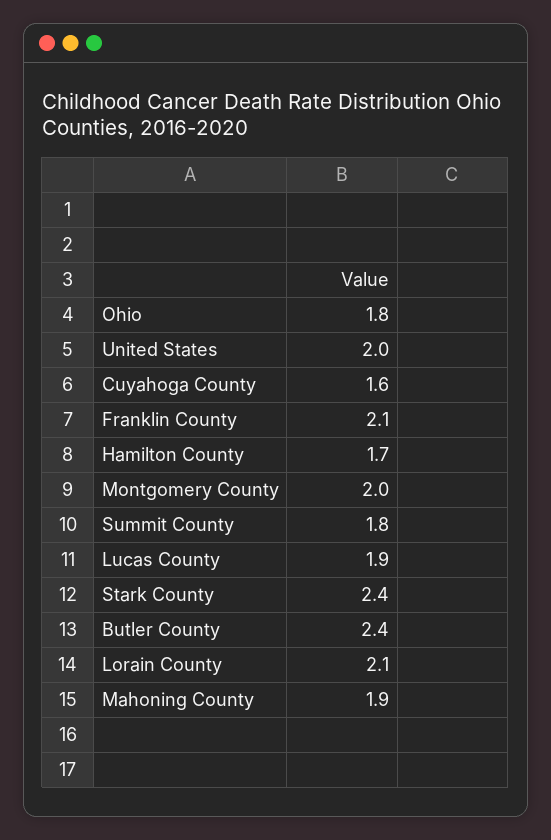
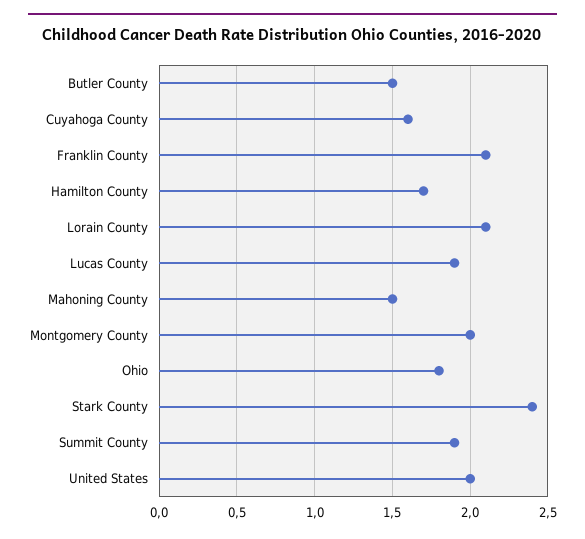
Summit County: 1.8 -> 1.9
Butler County: 2.4 -> 1.5
Mahoning County: 1.9 -> 1.5

